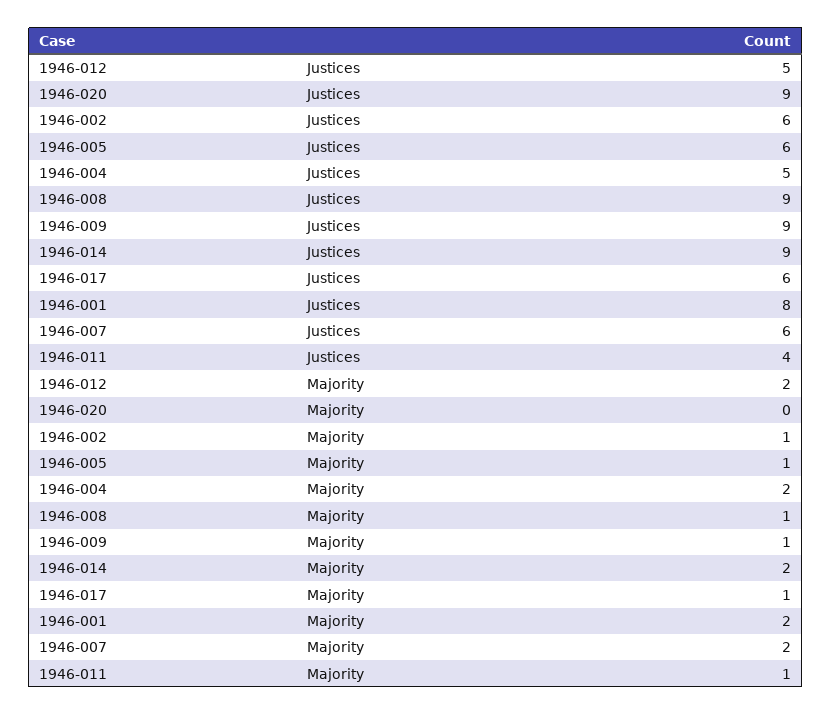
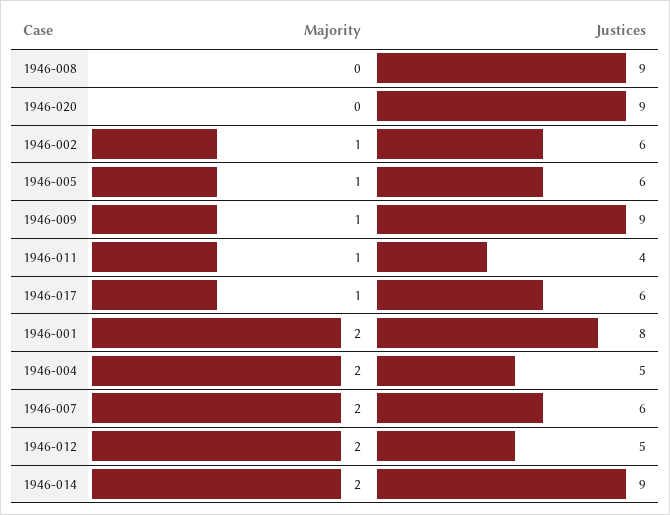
1946-008, Majority: 1 -> 0

